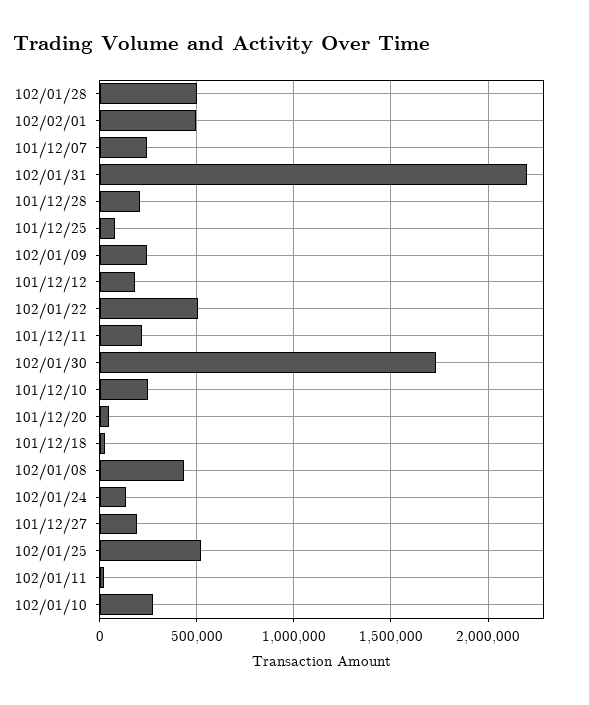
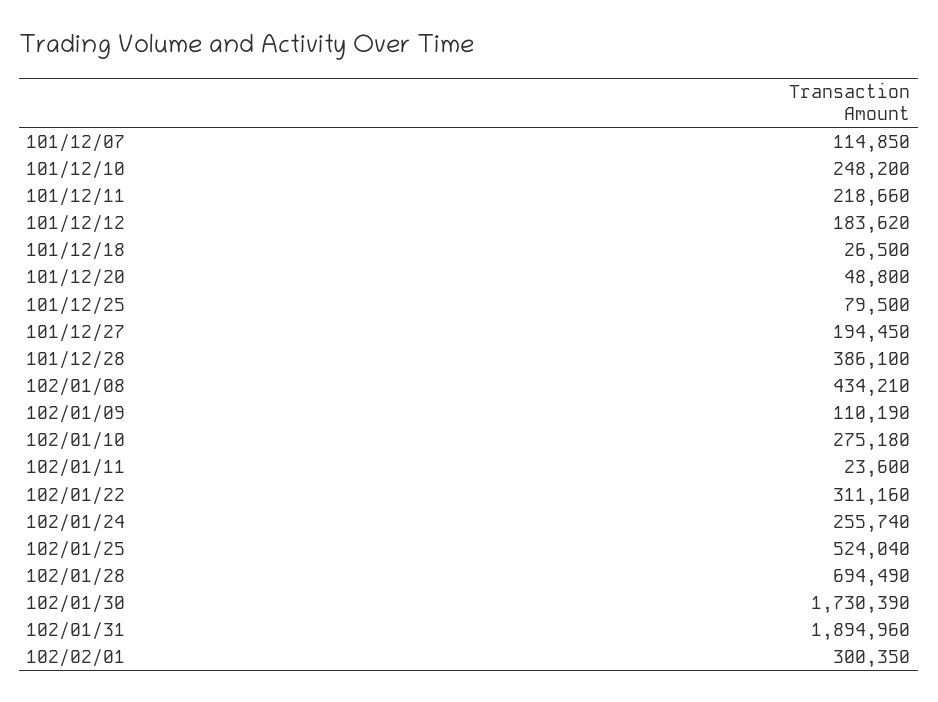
102/01/28: 500000 -> 694490
102/02/01: 500000 -> 300350
101/12/07: 250000 -> 114850
102/01/31: 2200000 -> 1894960
101/12/28: 200000 -> 386100
102/01/09: 250000 -> 110190
102/01/22: 500000 -> 311160
102/01/24: 150000 -> 255740

